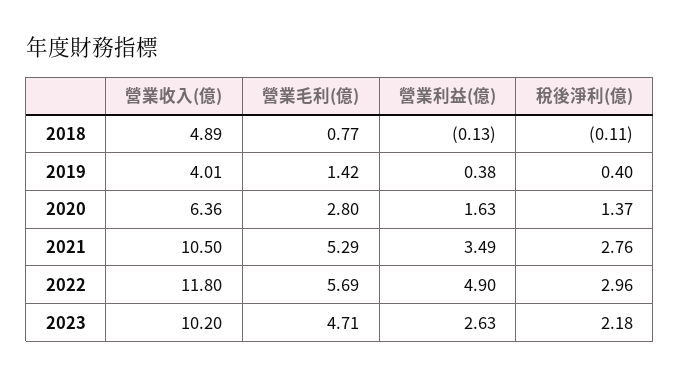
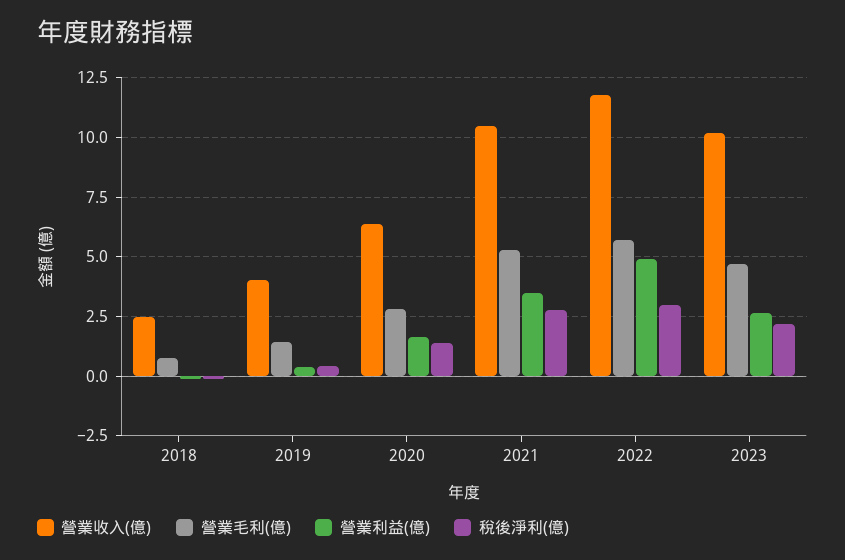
營業收入(億), 2018: 4.89 -> 2.5

